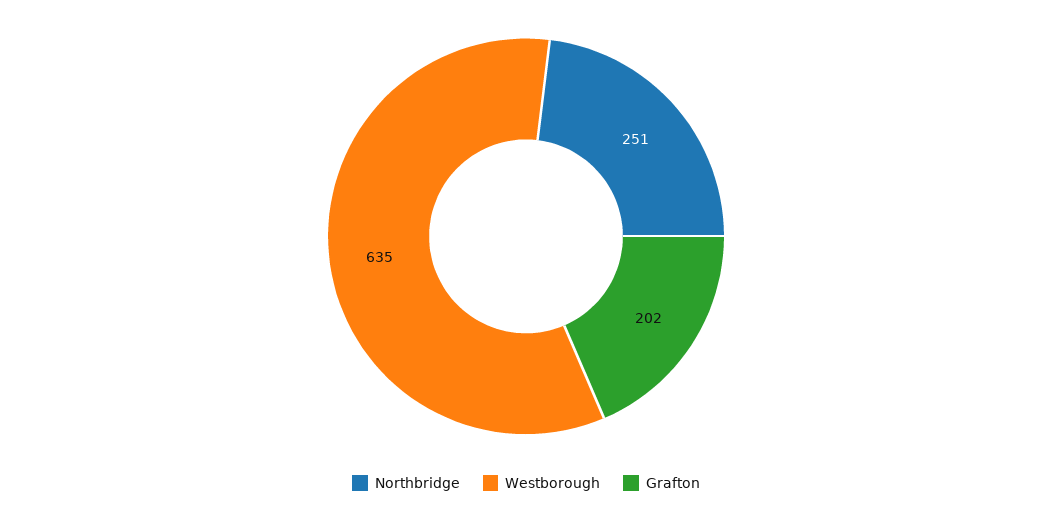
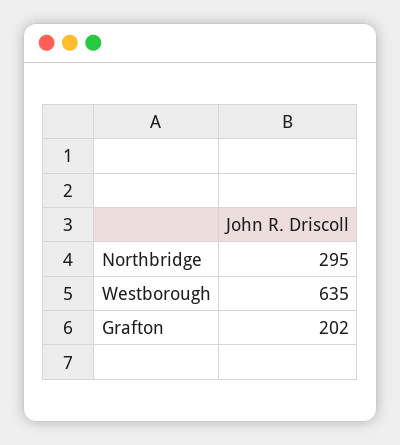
Northbridge: 251 -> 295

